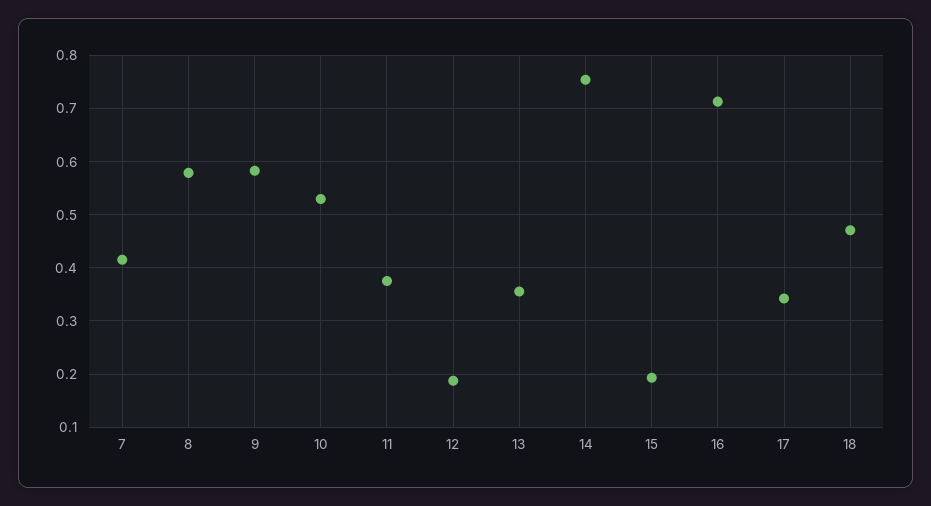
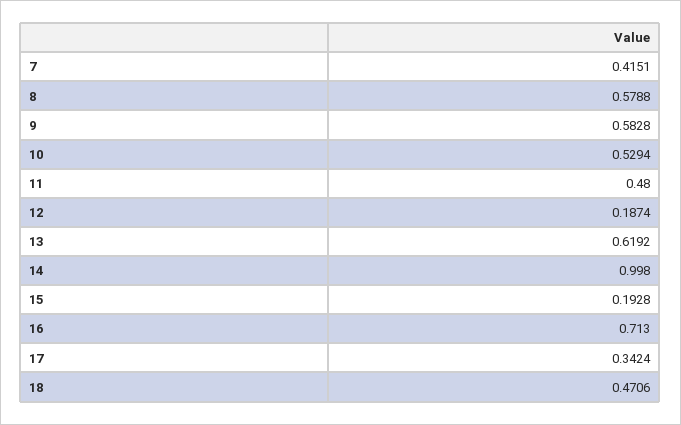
11: 0.38 -> 0.48
13: 0.36 -> 0.6192
14: 0.76 -> 0.998

